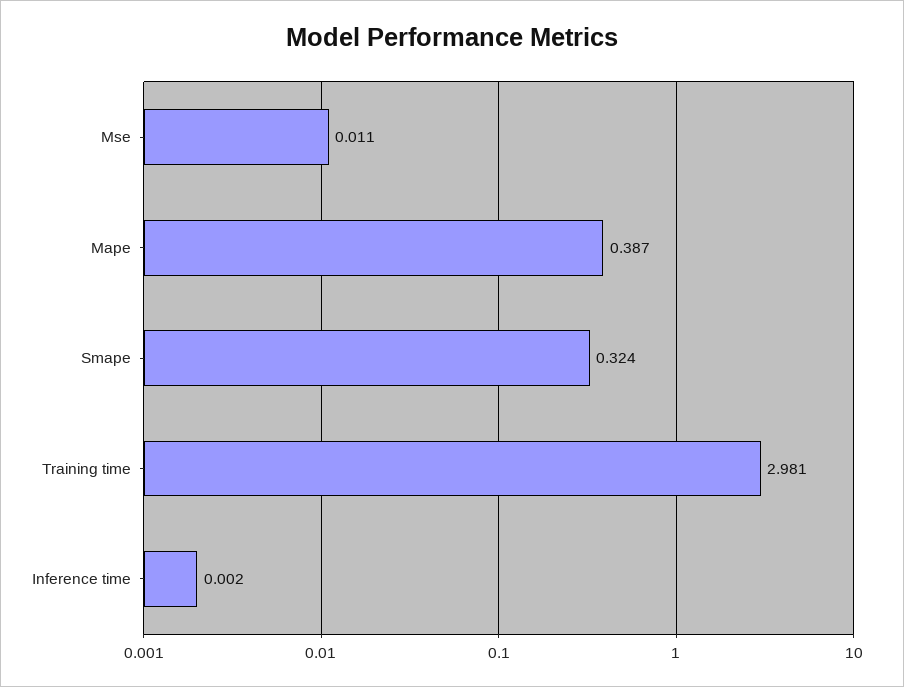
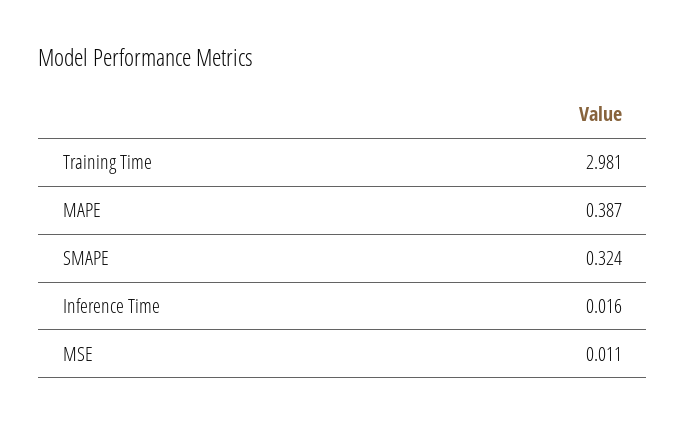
Inference time: 0.002 -> 0.016

